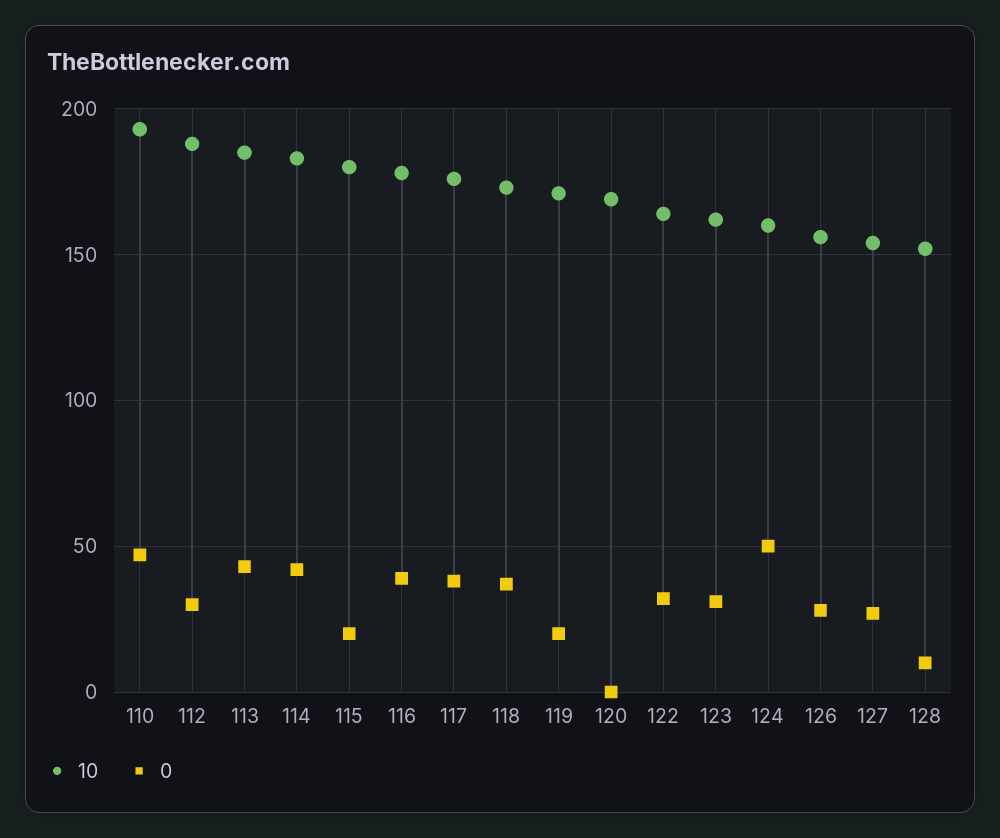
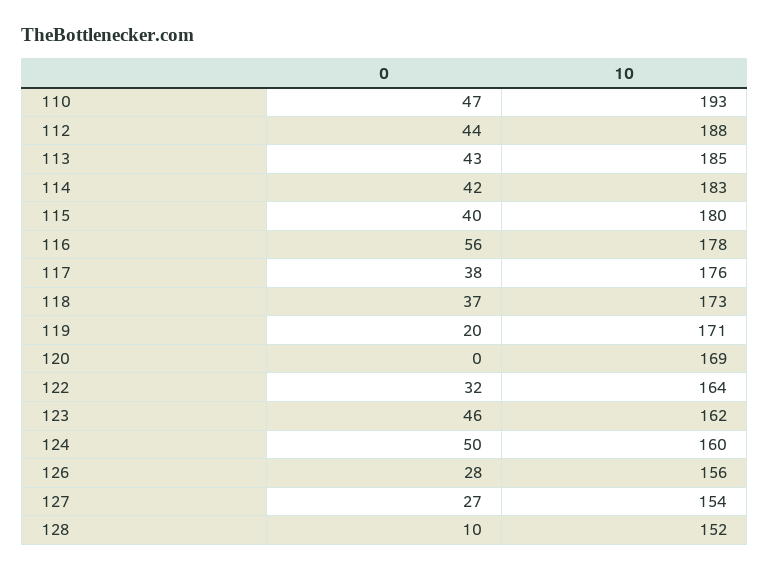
0, 112: 30 -> 44
0, 115: 20 -> 40
0, 116: 40 -> 56
0, 123: 30 -> 46

